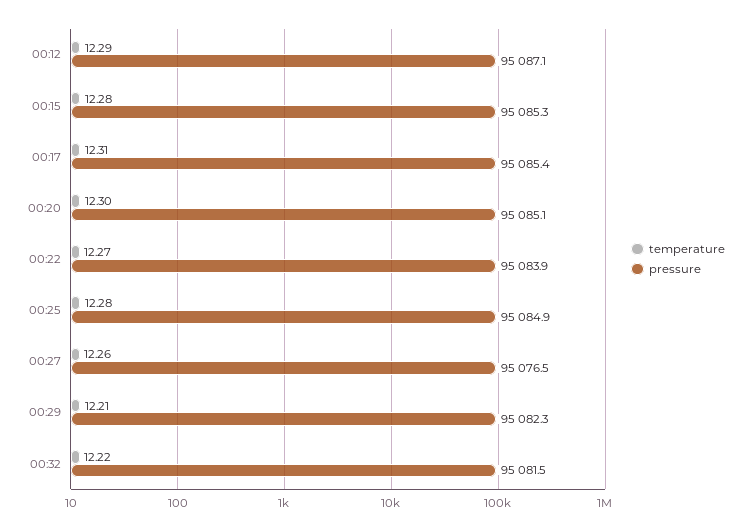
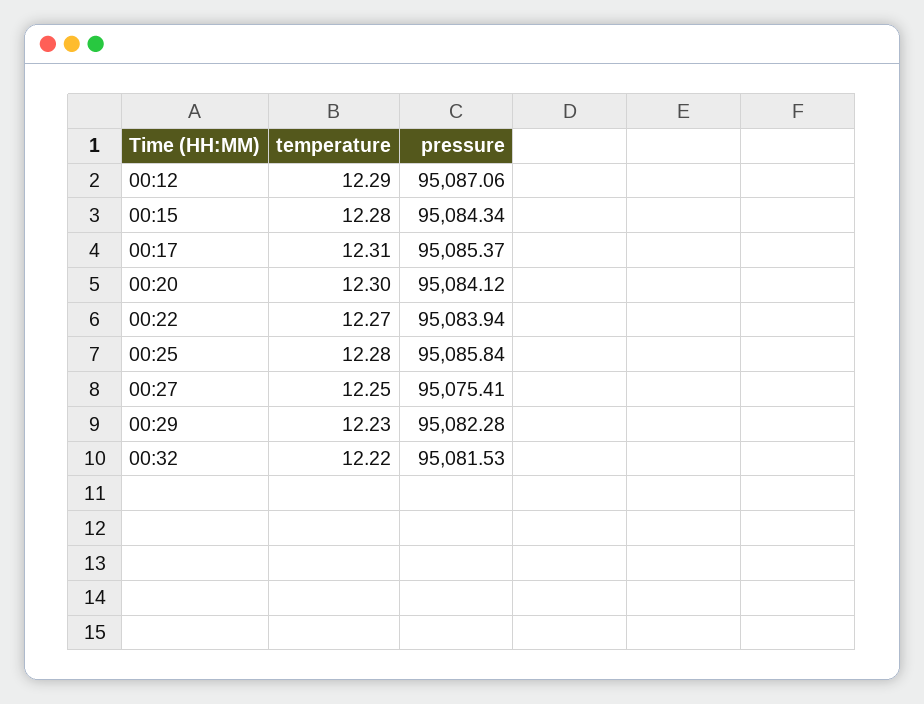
pressure, 00:15: 95085.3 -> 95084.34
pressure, 00:20: 95085.1 -> 95084.12
pressure, 00:25: 95084.9 -> 95085.84
temperature, 00:27: 12.26 -> 12.25
pressure, 00:27: 95076.5 -> 95075.41
temperature, 00:29: 12.21 -> 12.23

